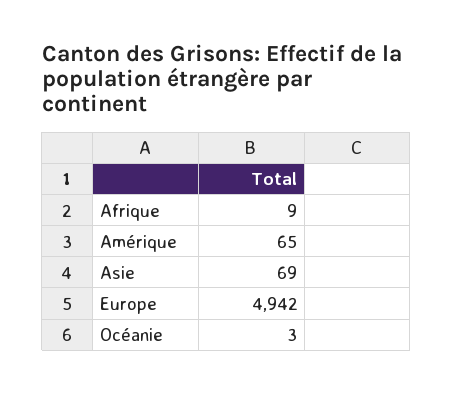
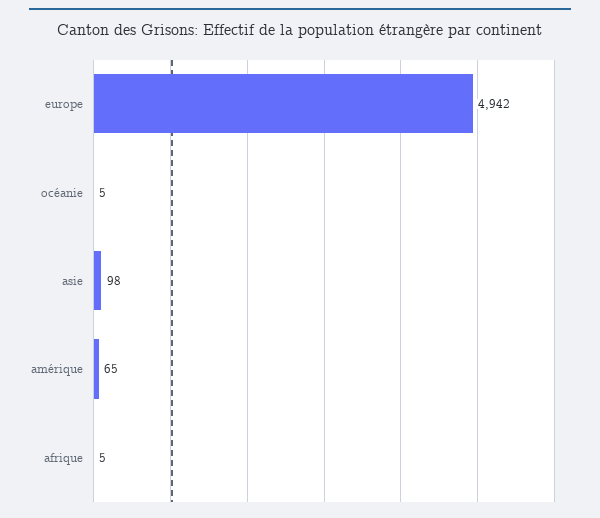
Afrique: 9 -> 5
Asie: 69 -> 98
Océanie: 3 -> 5

